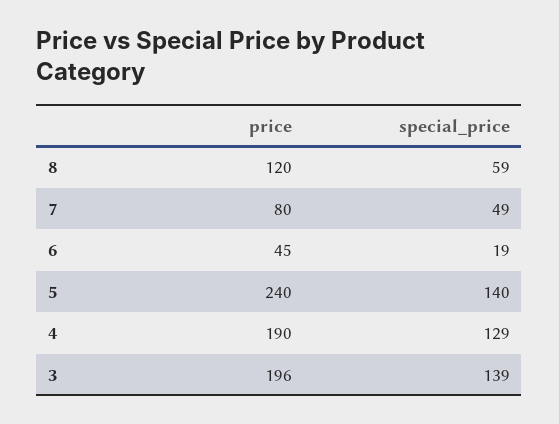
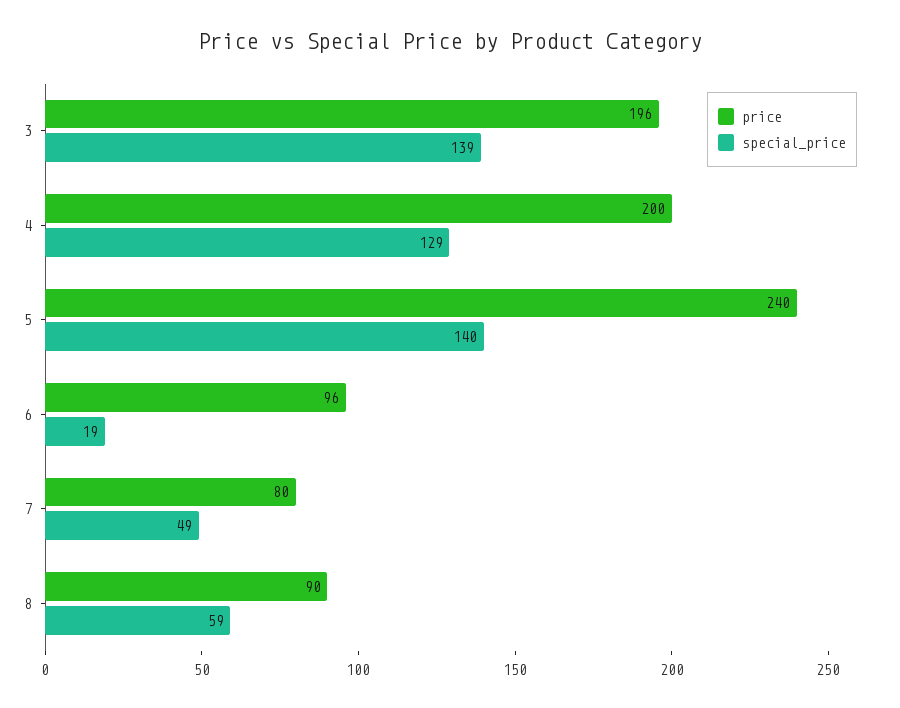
price, 8: 120 -> 90
price, 6: 45 -> 96
price, 4: 190 -> 200

